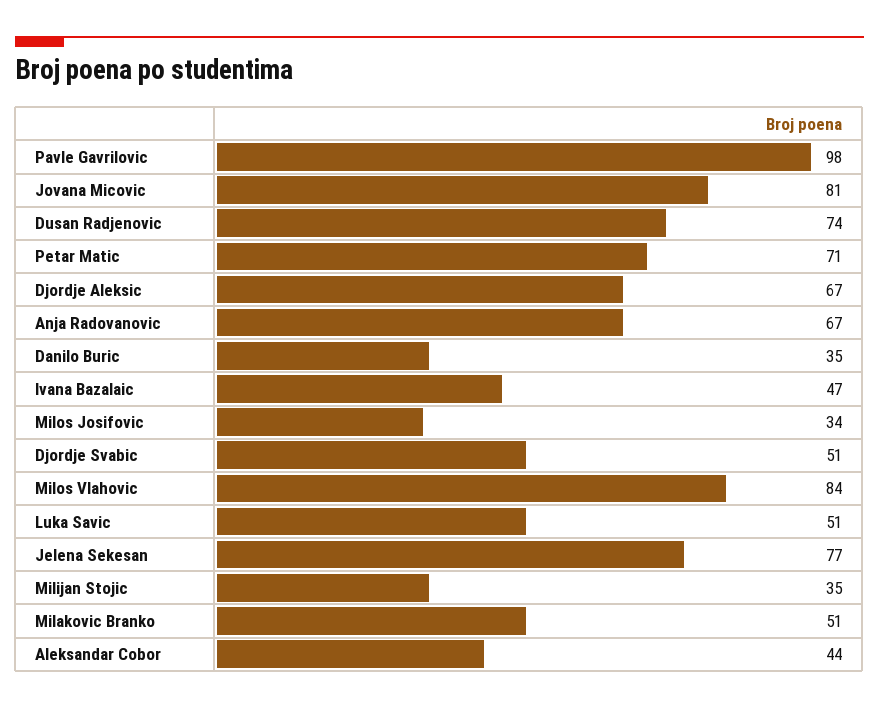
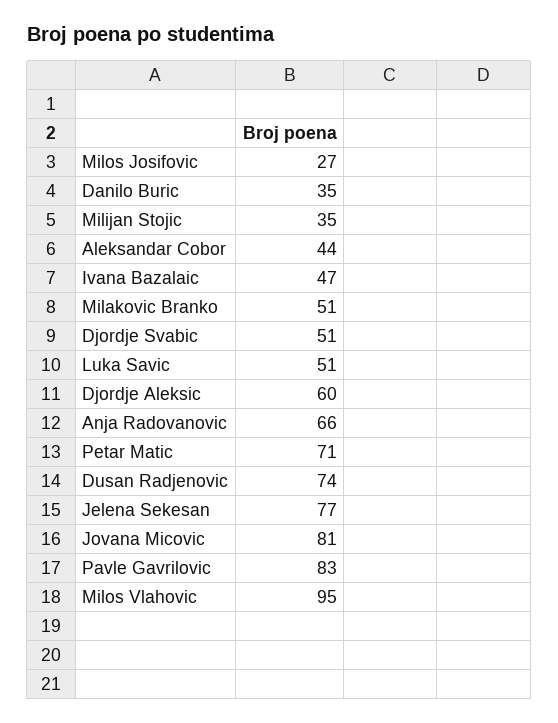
Pavle Gavrilovic: 98 -> 83
Djordje Aleksic: 67 -> 60
Anja Radovanovic: 67 -> 66
Milos Josifovic: 34 -> 27
Milos Vlahovic: 84 -> 95

